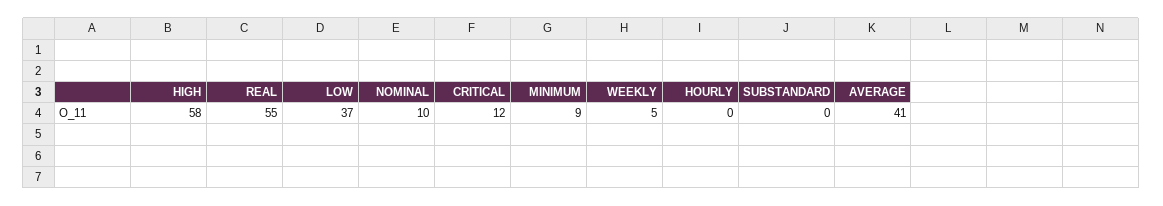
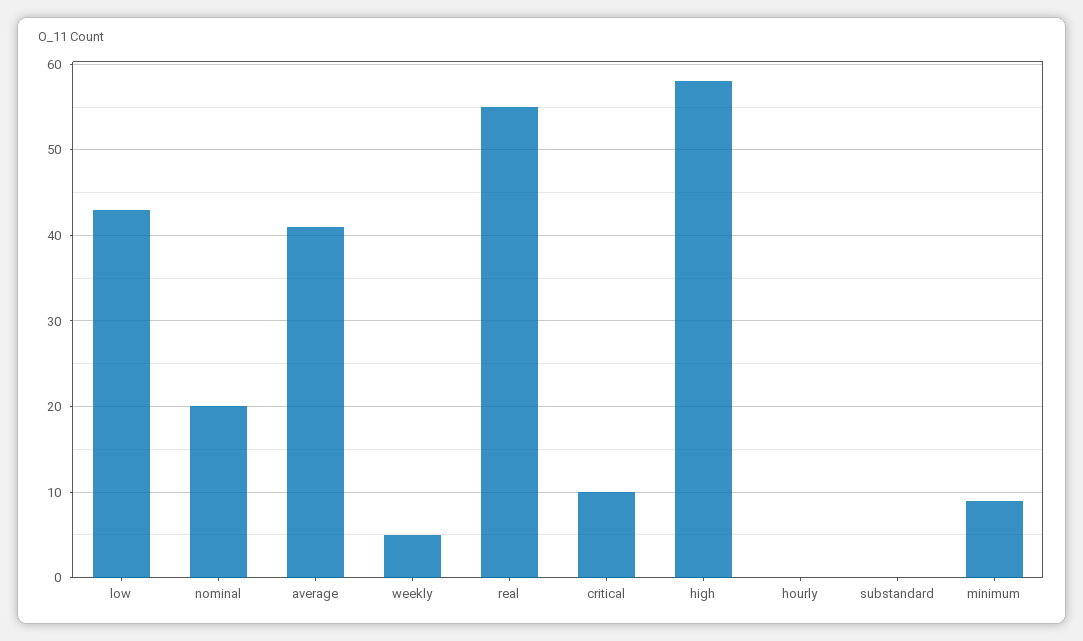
LOW: 37 -> 43
NOMINAL: 10 -> 20
CRITICAL: 12 -> 10

